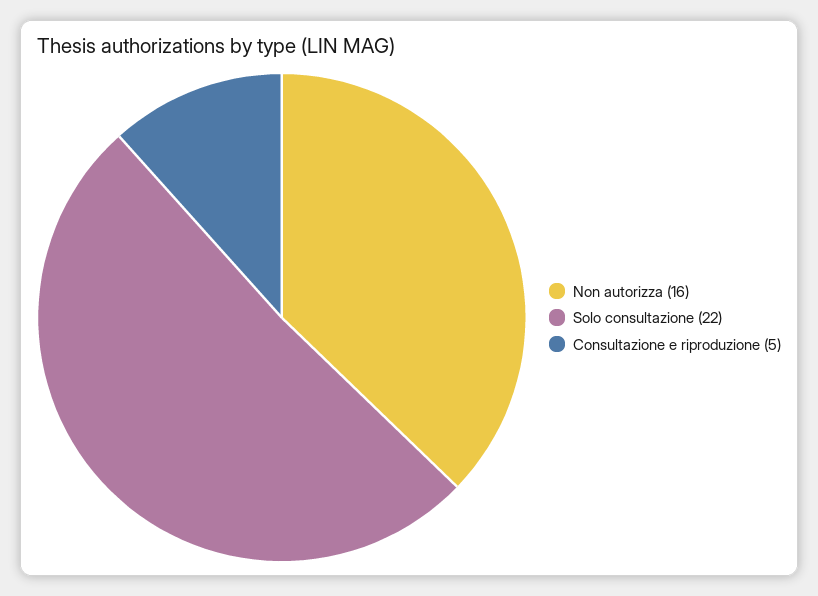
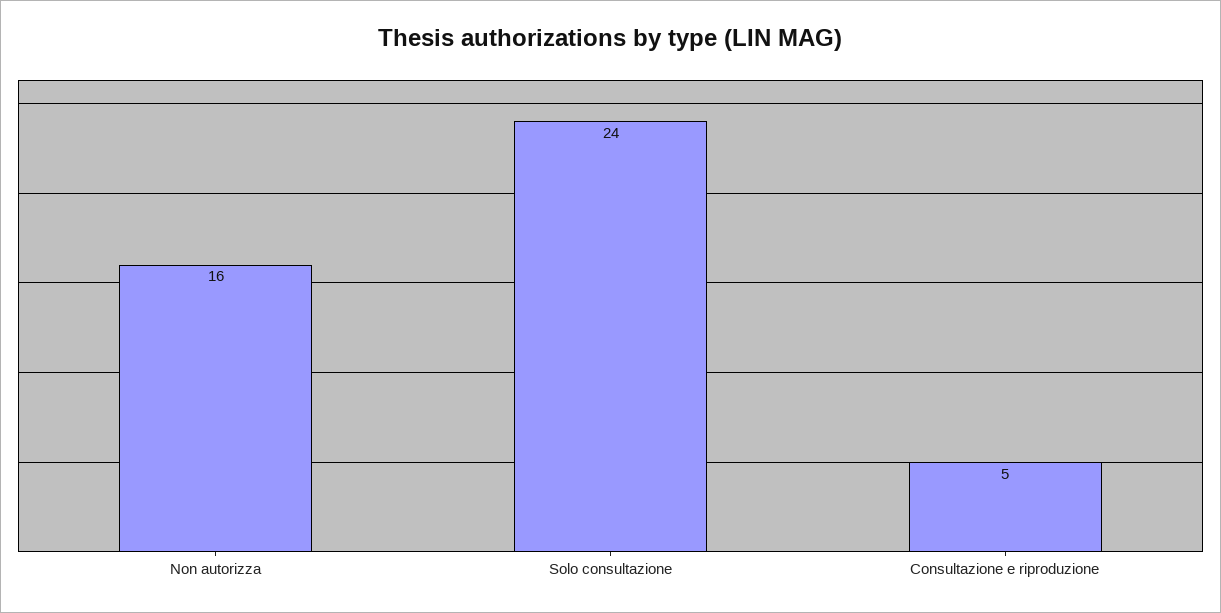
Solo consultazione: 22 -> 24

